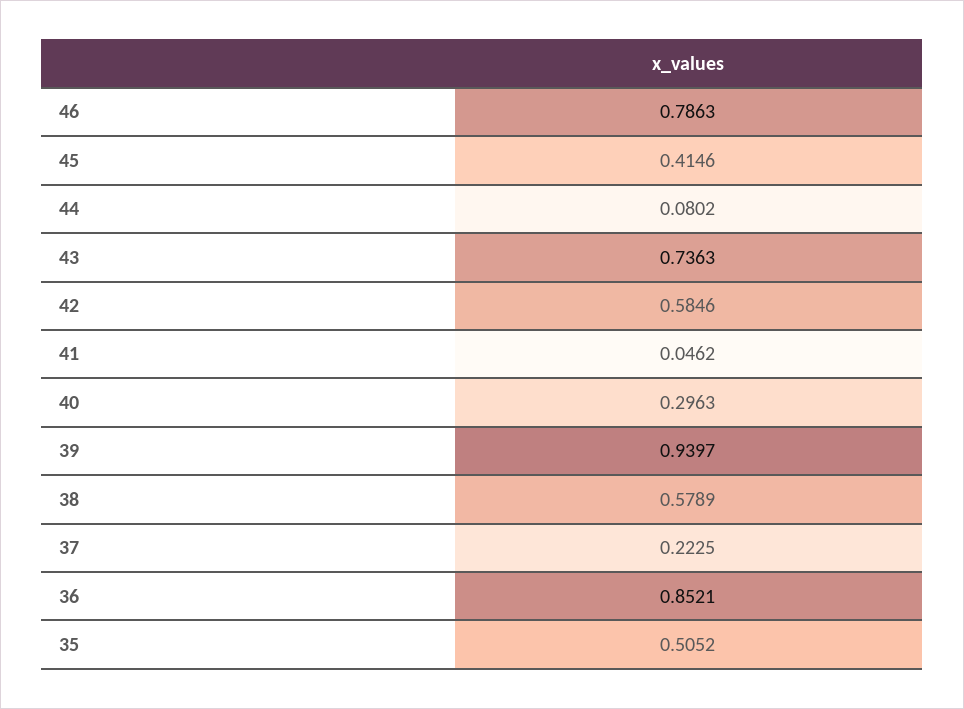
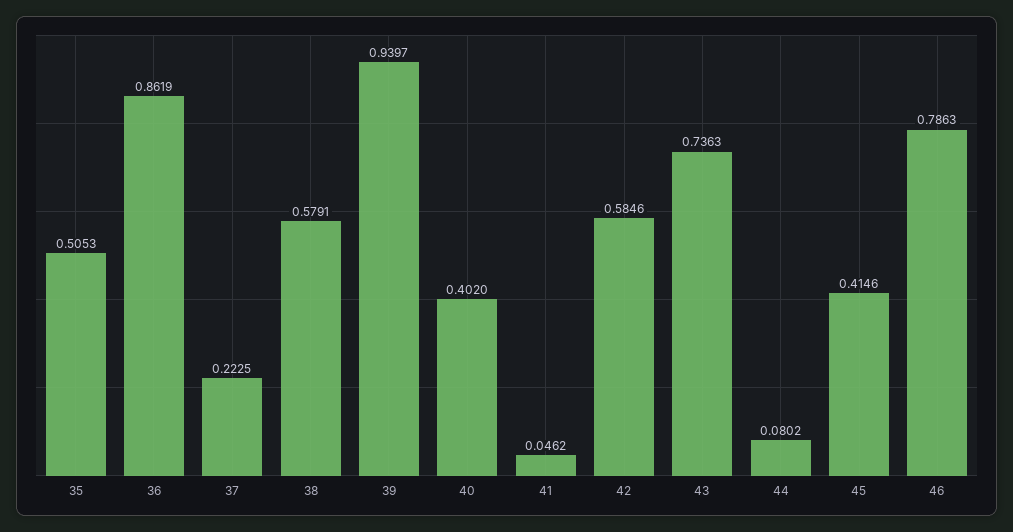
40: 0.2963 -> 0.402
38: 0.5789 -> 0.5791
36: 0.8521 -> 0.8619
35: 0.5052 -> 0.5053

